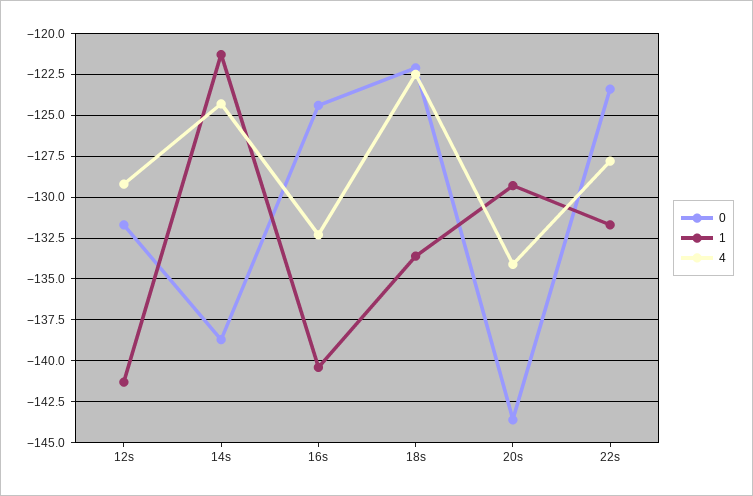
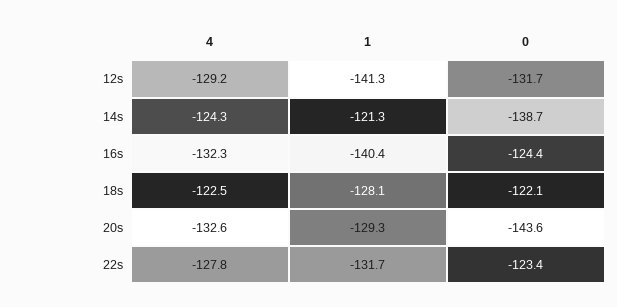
1, 18s: -133.5 -> -128.1
4, 20s: -134 -> -132.6

